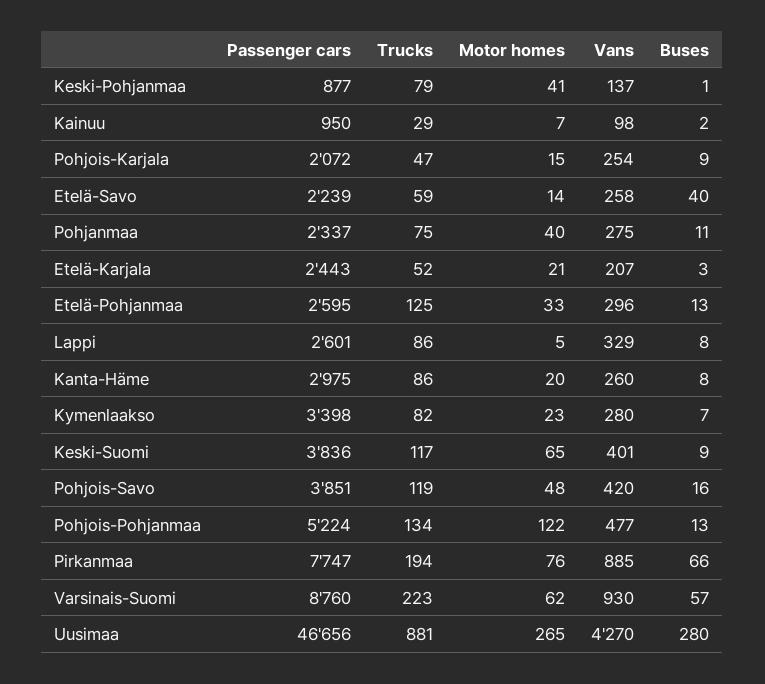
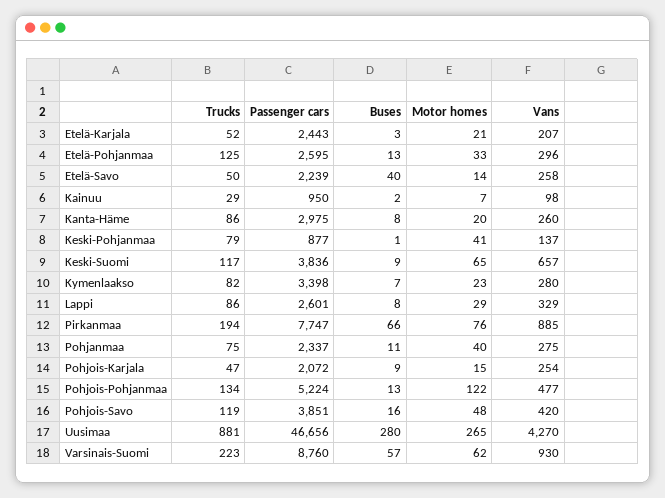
Trucks, Etelä-Savo: 59 -> 50
Motor homes, Lappi: 5 -> 29
Vans, Keski-Suomi: 401 -> 657

